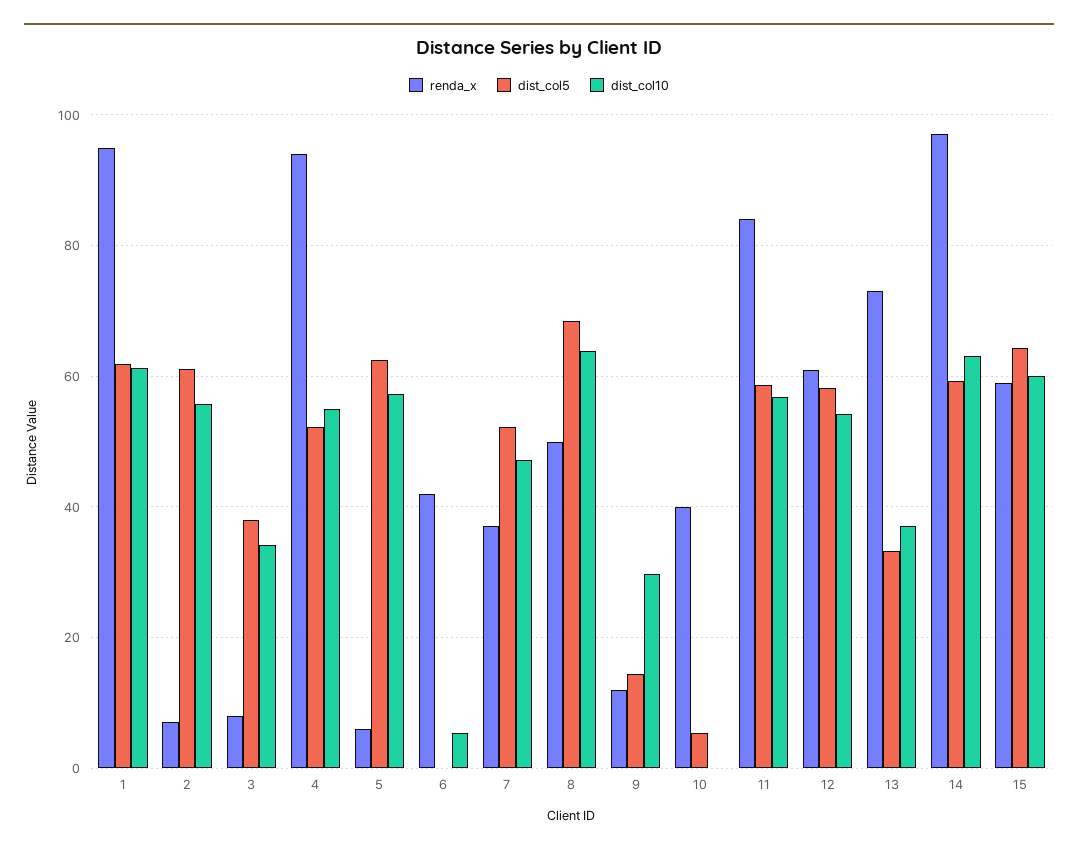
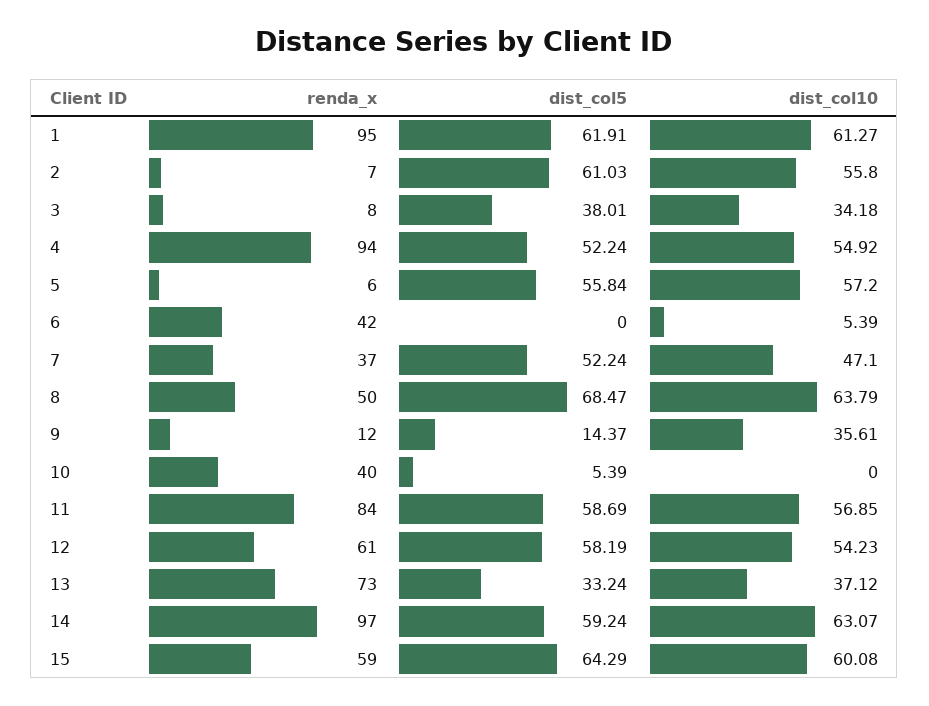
dist_col5, 5: 62 -> 55.84
dist_col10, 9: 30 -> 35.61

